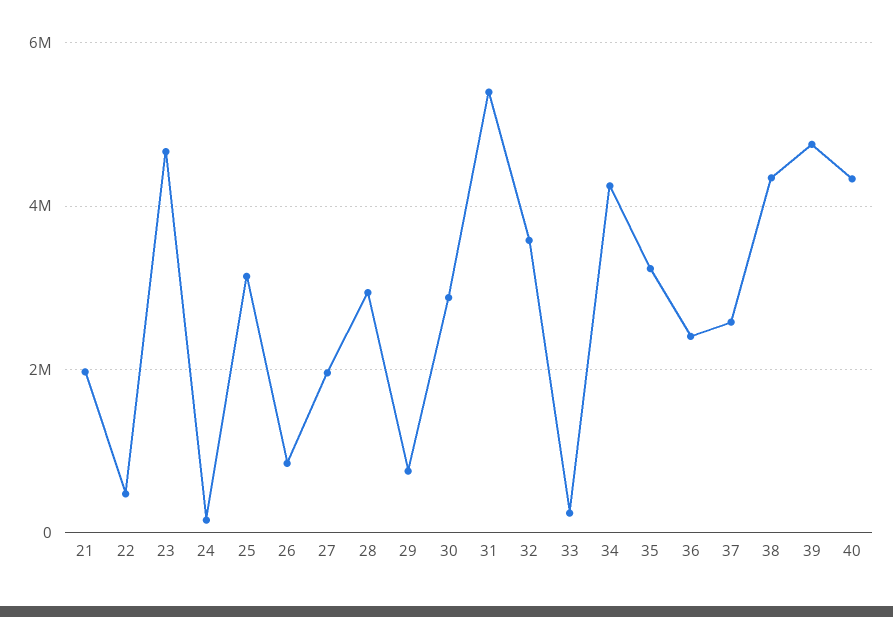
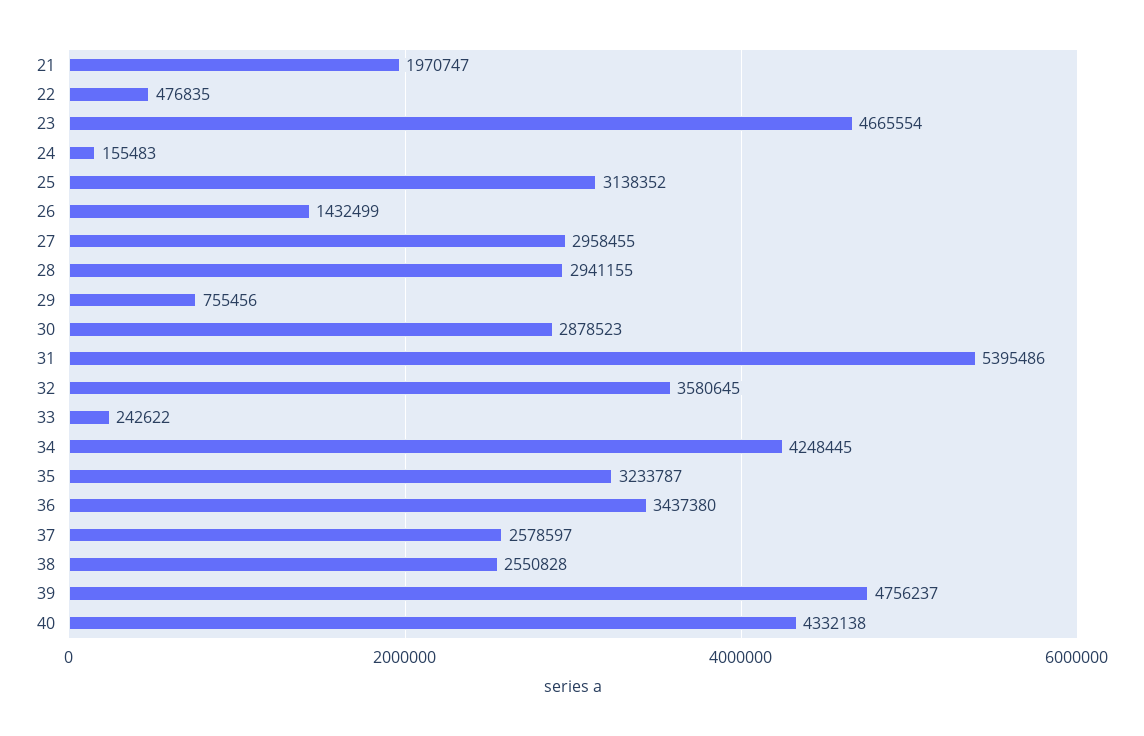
26: 800000 -> 1432499
27: 2000000 -> 2958455
36: 2400000 -> 3437380
38: 4400000 -> 2550828

